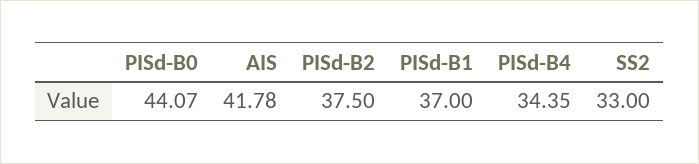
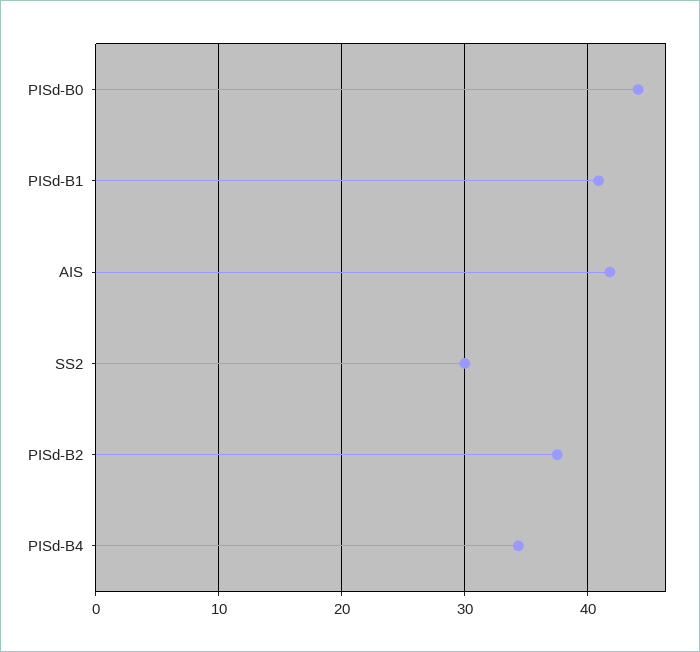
PISd-B1: 37 -> 41
SS2: 33 -> 30

